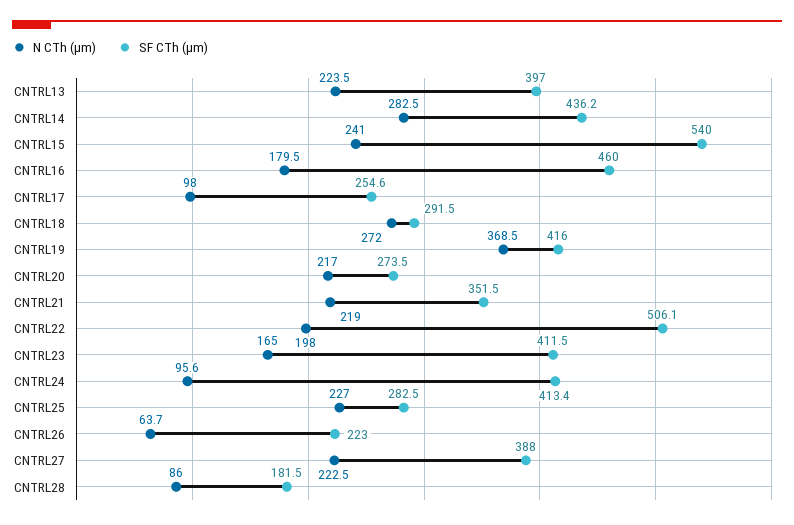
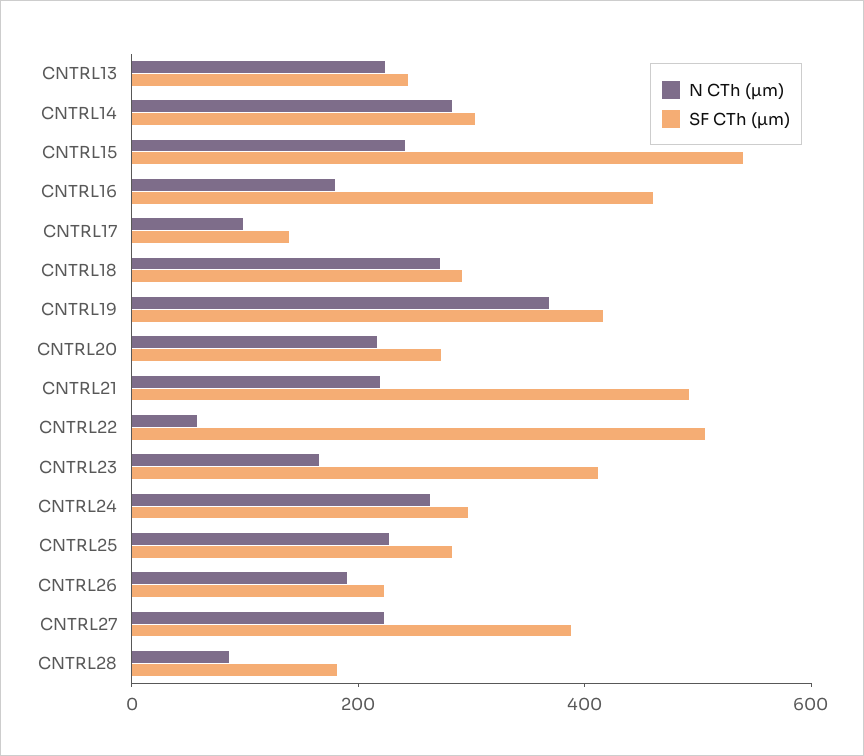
SF CTh (µm), CNTRL13: 397 -> 250
SF CTh (µm), CNTRL14: 436.2 -> 300
SF CTh (µm), CNTRL17: 254.6 -> 150
SF CTh (µm), CNTRL21: 351.5 -> 500
N CTh (µm), CNTRL22: 198 -> 50
N CTh (µm), CNTRL24: 95.6 -> 250
SF CTh (µm), CNTRL24: 413.4 -> 300
N CTh (µm), CNTRL26: 63.7 -> 200

